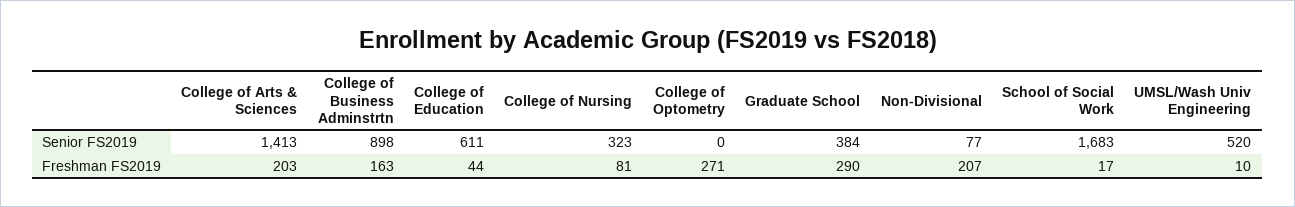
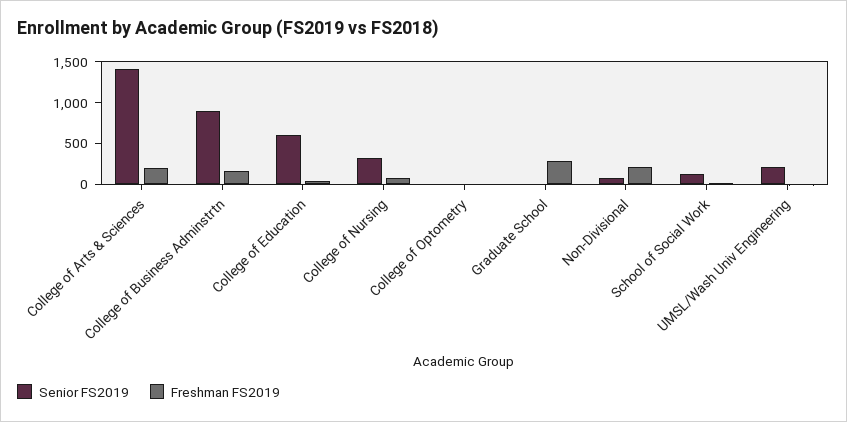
Senior FS2019, Graduate School: 384 -> 0
Senior FS2019, School of Social Work: 1683 -> 100
Senior FS2019, UMSL/Wash Univ Engineering: 520 -> 200
Freshman FS2019, College of Optometry: 271 -> 0

